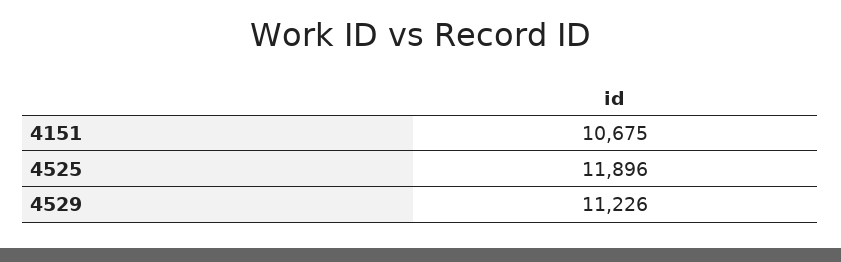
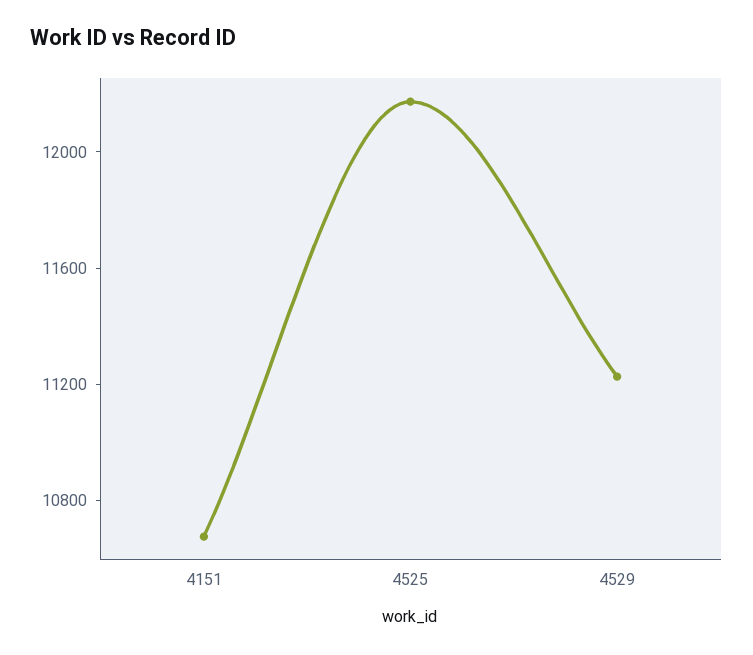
4525: 11896 -> 12200

